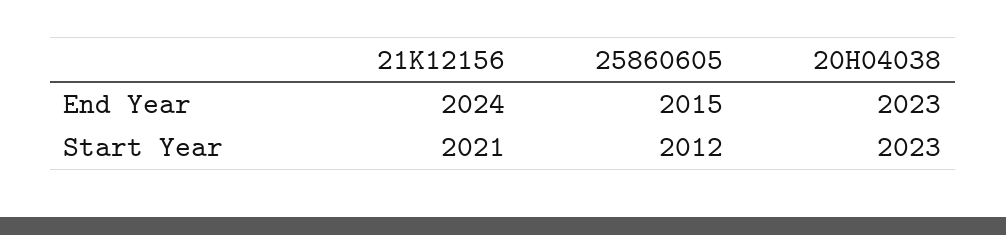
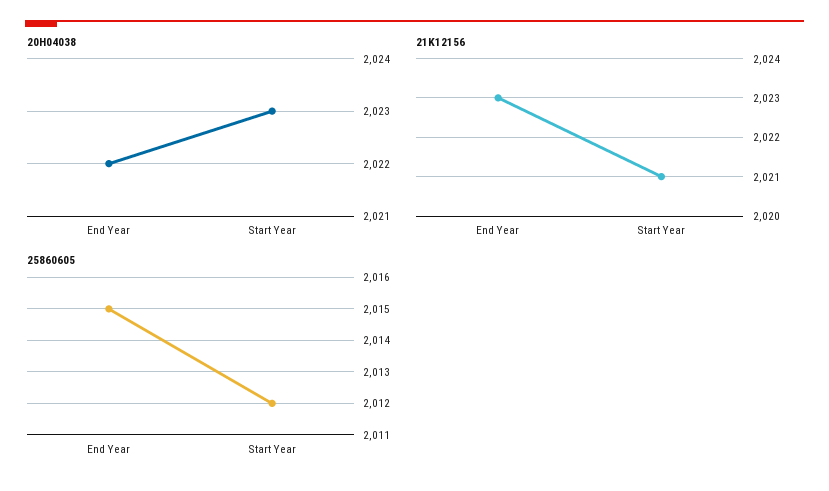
21K12156, End Year: 2024 -> 2023
20H04038, End Year: 2023 -> 2022

